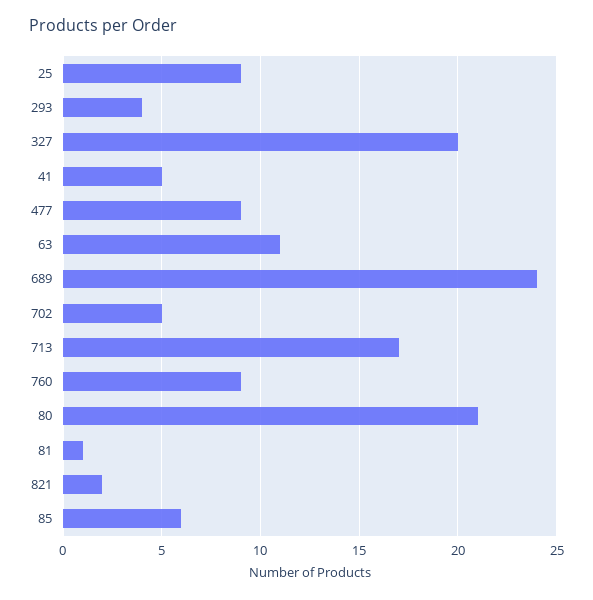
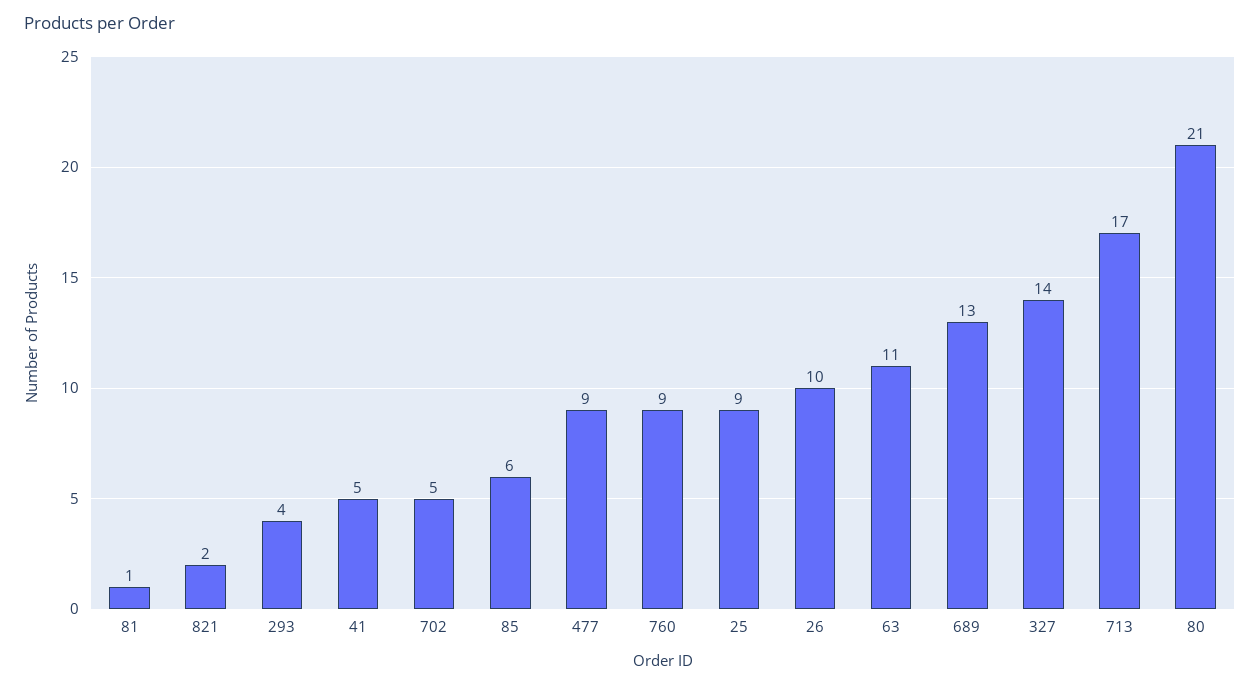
327: 20 -> 14
689: 24 -> 13
26: none -> 10

